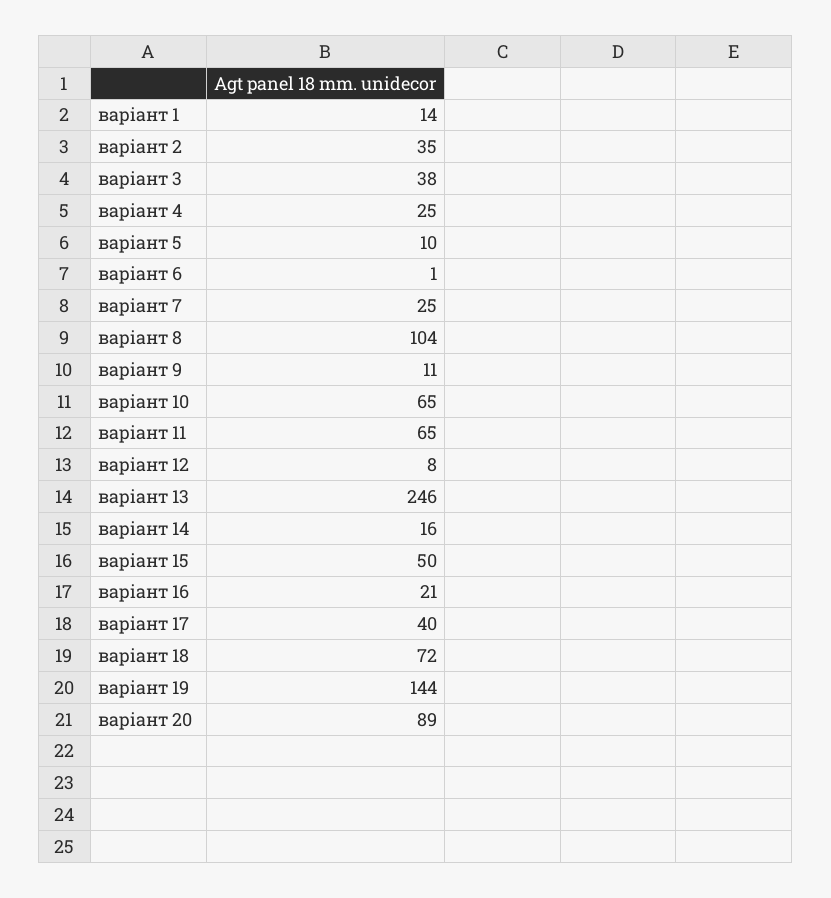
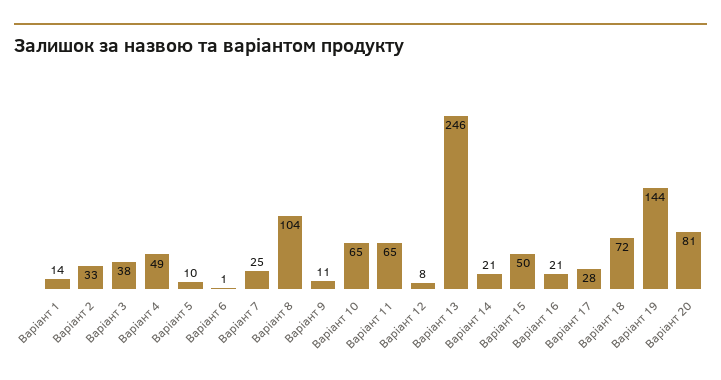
варіант 2: 35 -> 33
варіант 4: 25 -> 49
варіант 14: 16 -> 21
варіант 17: 40 -> 28
варіант 20: 89 -> 81

